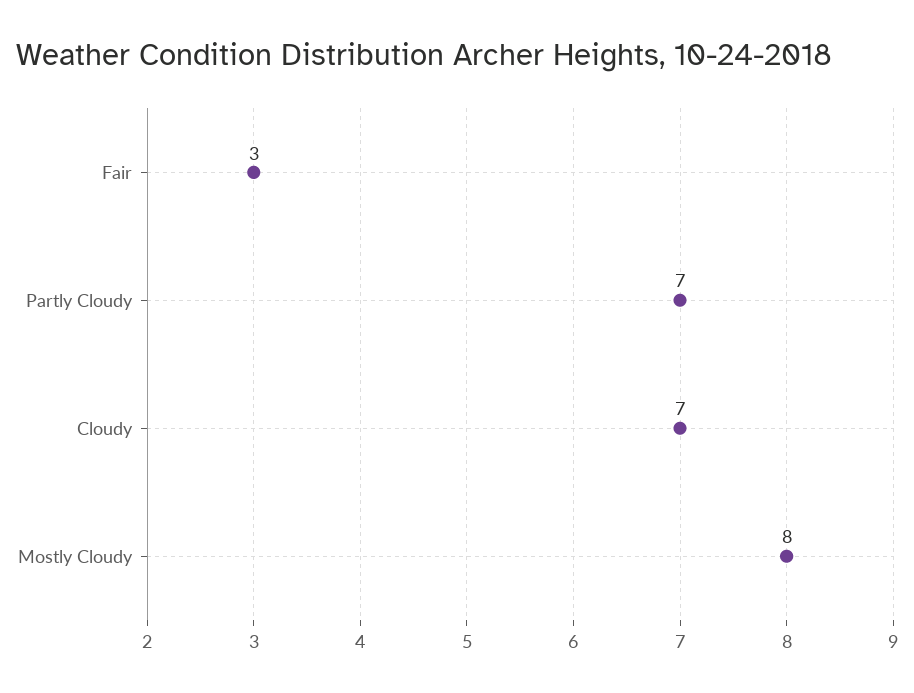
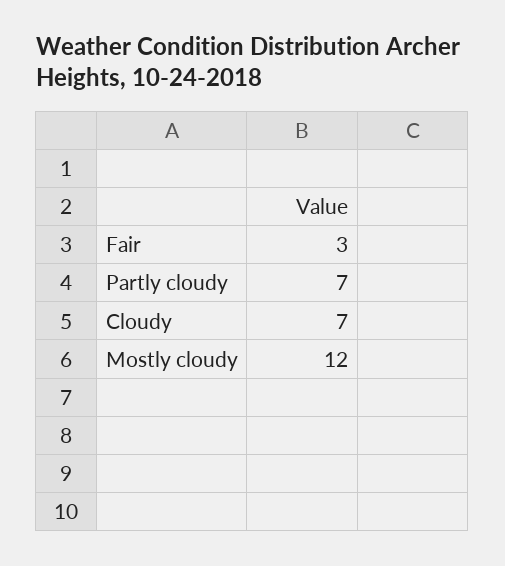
Mostly Cloudy: 8 -> 12

